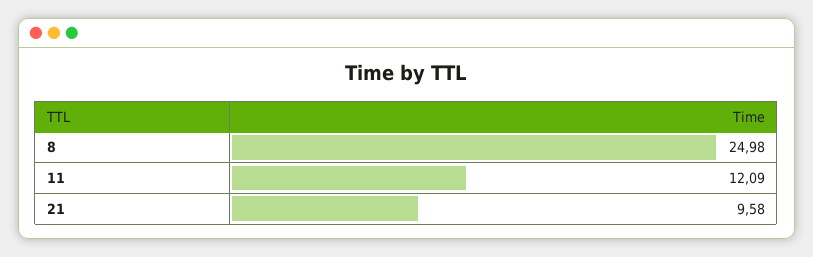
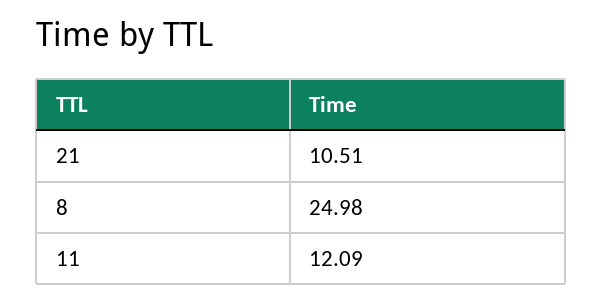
21: 9.58 -> 10.51

